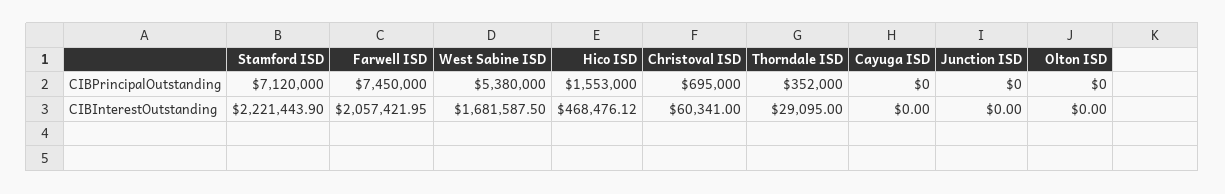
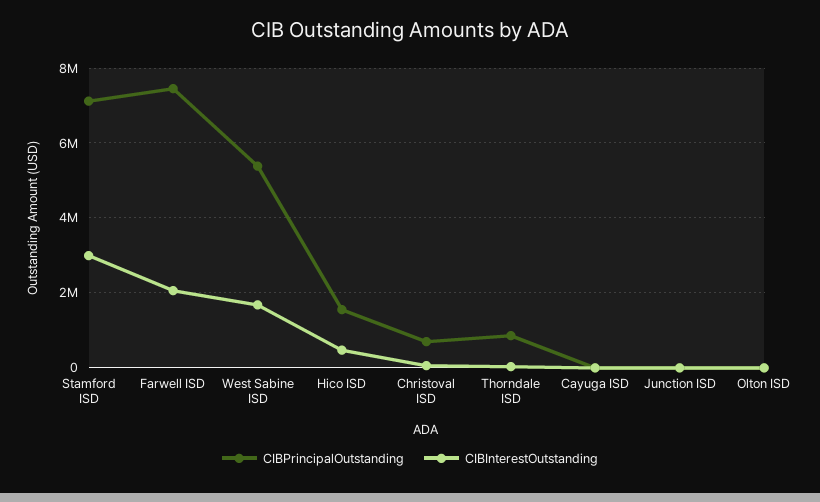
CIBPrincipalOutstanding, Thorndale ISD: 352000 -> 800000
CIBInterestOutstanding, Stamford ISD: 2221443.9 -> 3000000

